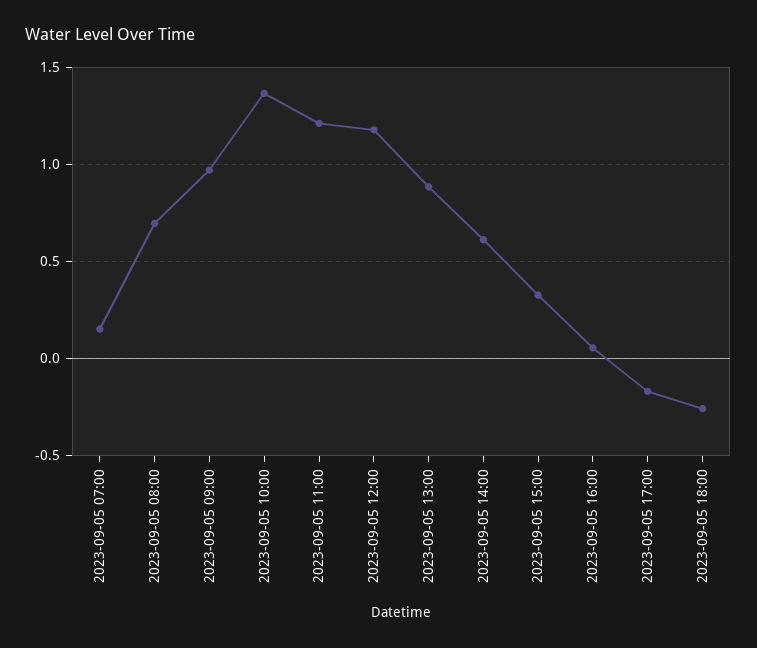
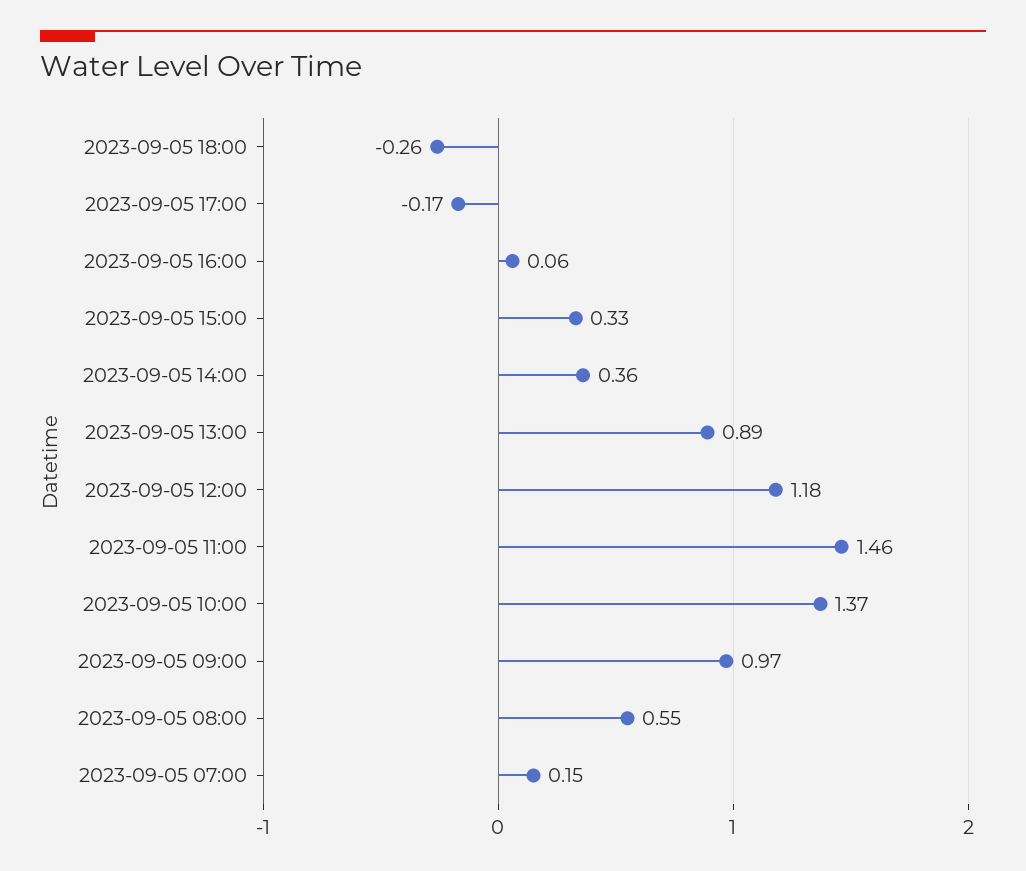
2023-09-05 08:00: 0.7 -> 0.55
2023-09-05 11:00: 1.2 -> 1.46
2023-09-05 14:00: 0.6 -> 0.36

